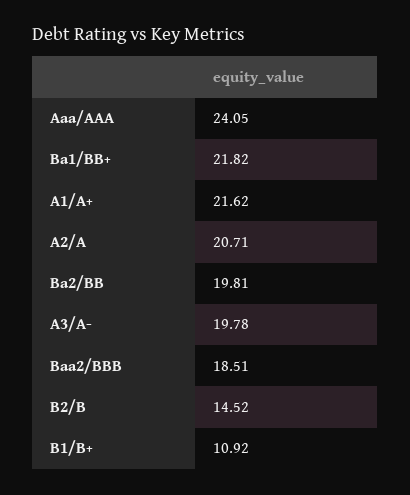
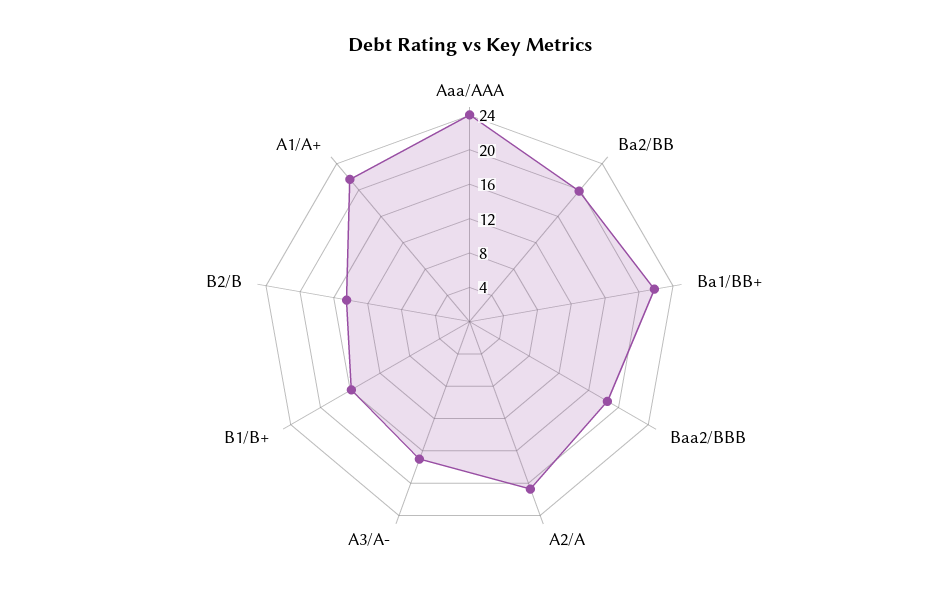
A3/A-: 19.78 -> 17
B1/B+: 10.92 -> 16

